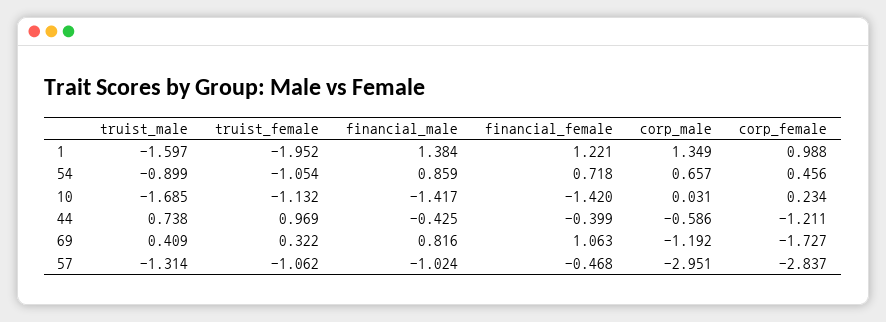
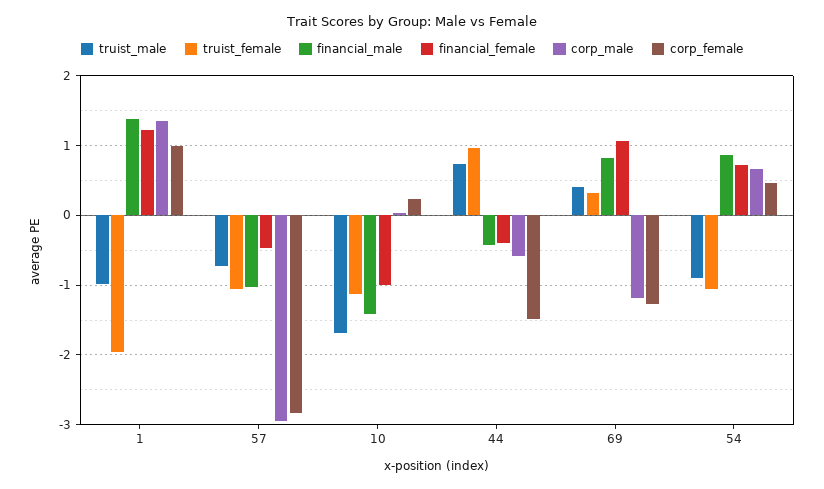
truist_male, 1: -1.597 -> -1
financial_female, 10: -1.42 -> -1
corp_female, 44: -1.211 -> -1.5
corp_female, 69: -1.727 -> -1.3
truist_male, 57: -1.314 -> -0.7

